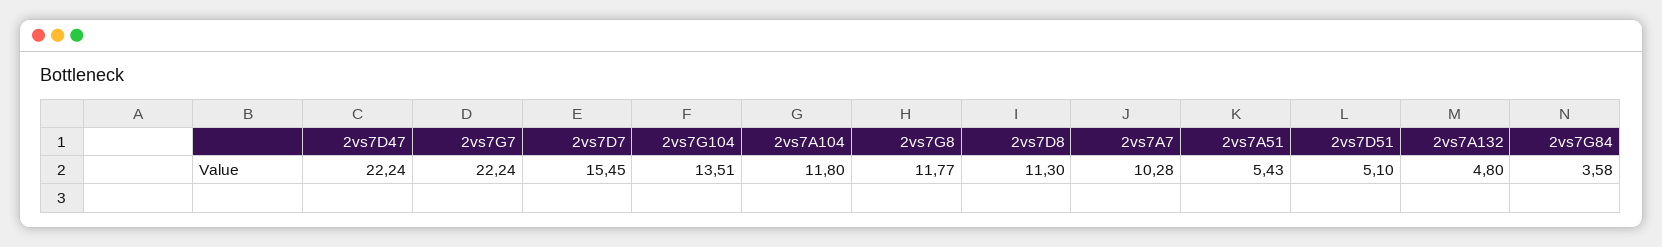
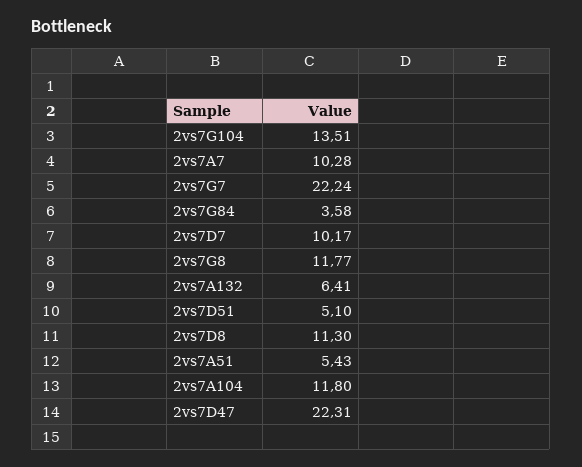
2vs7D47: 22.24 -> 22.31
2vs7D7: 15.45 -> 10.17
2vs7A132: 4.8 -> 6.41

